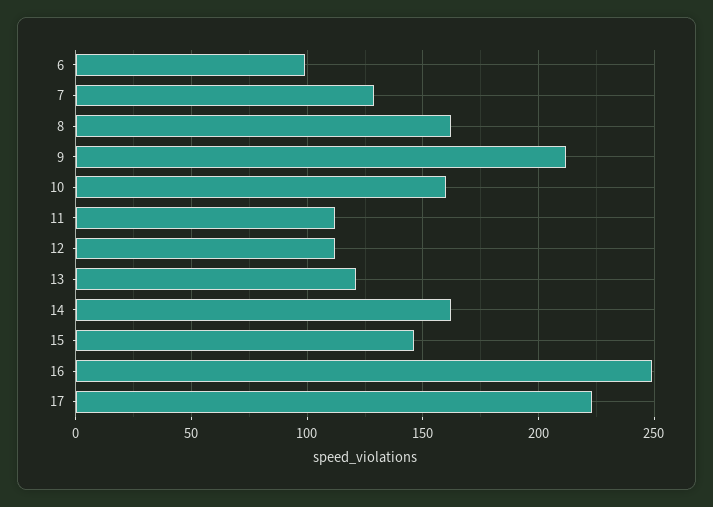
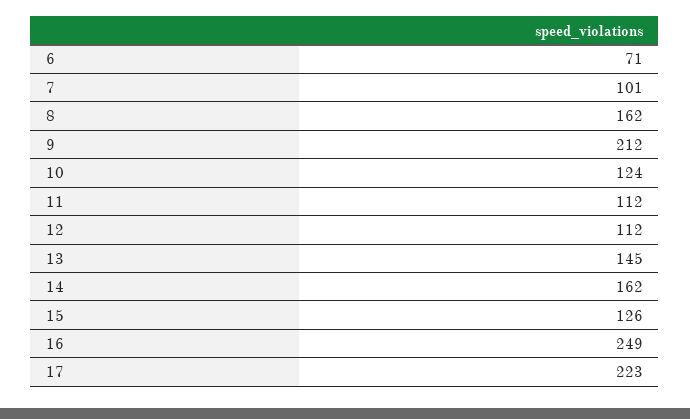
6: 100 -> 71
7: 130 -> 101
10: 160 -> 124
13: 120 -> 145
15: 145 -> 126

